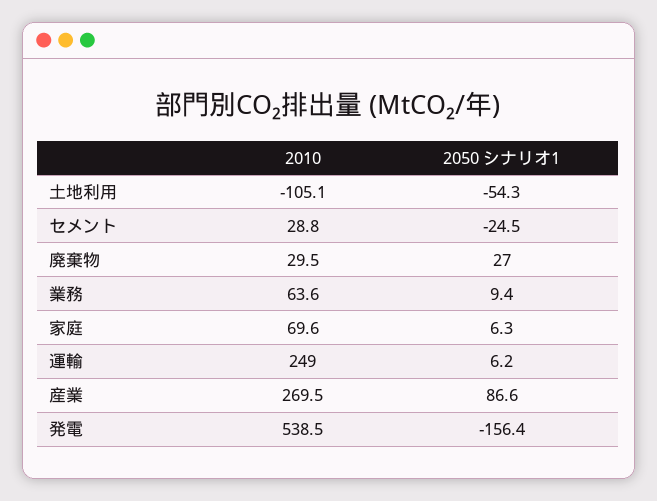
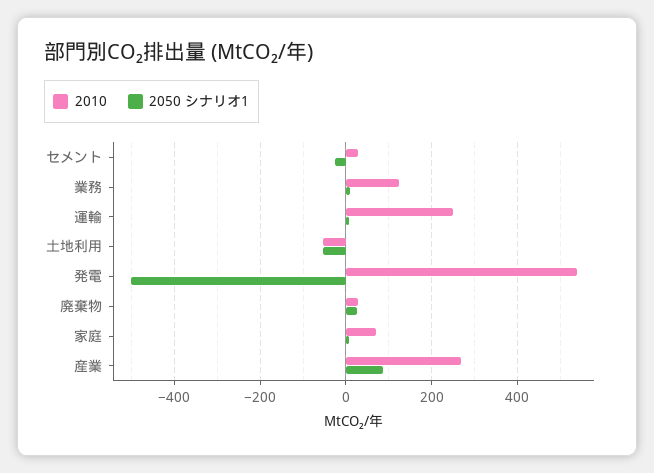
2010, 土地利用: -105.1 -> -60
2010, 業務: 63.6 -> 120
2050 シナリオ1, 発電: -156.4 -> -500

